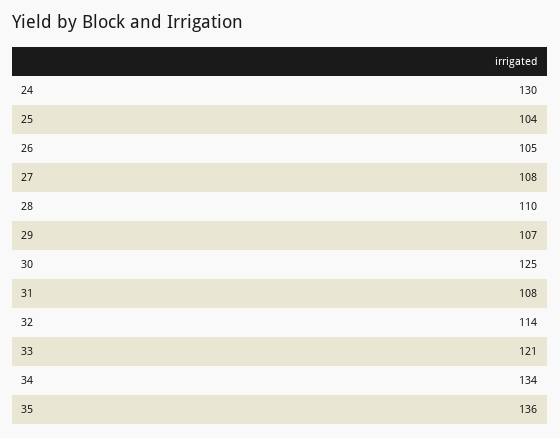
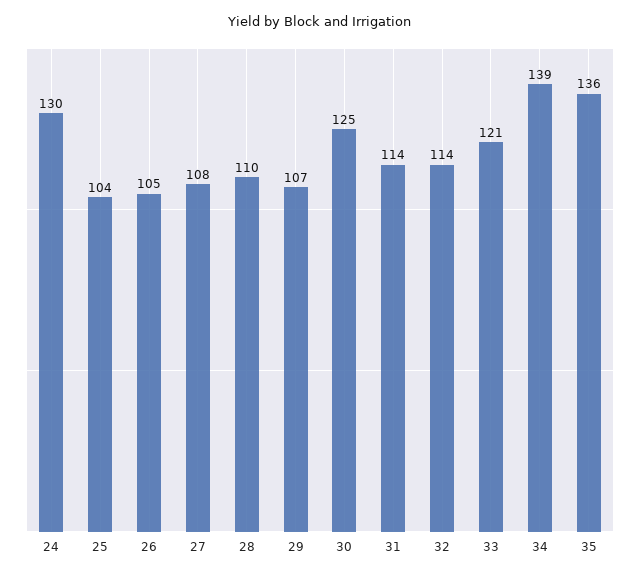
31: 108 -> 114
34: 134 -> 139

